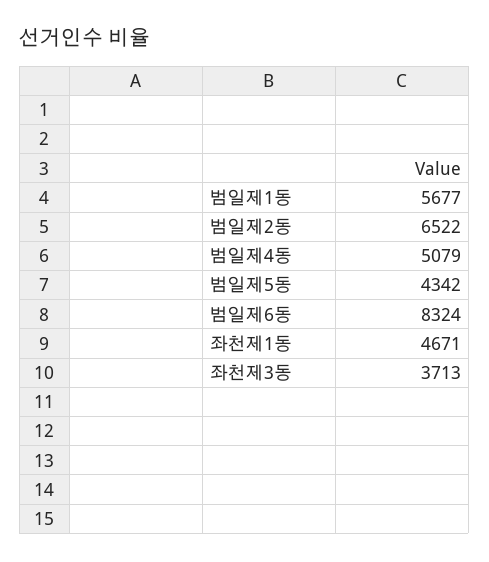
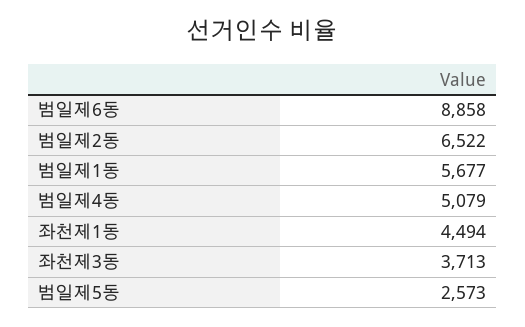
범일제5동: 4342 -> 2573
범일제6동: 8324 -> 8858
좌천제1동: 4671 -> 4494

